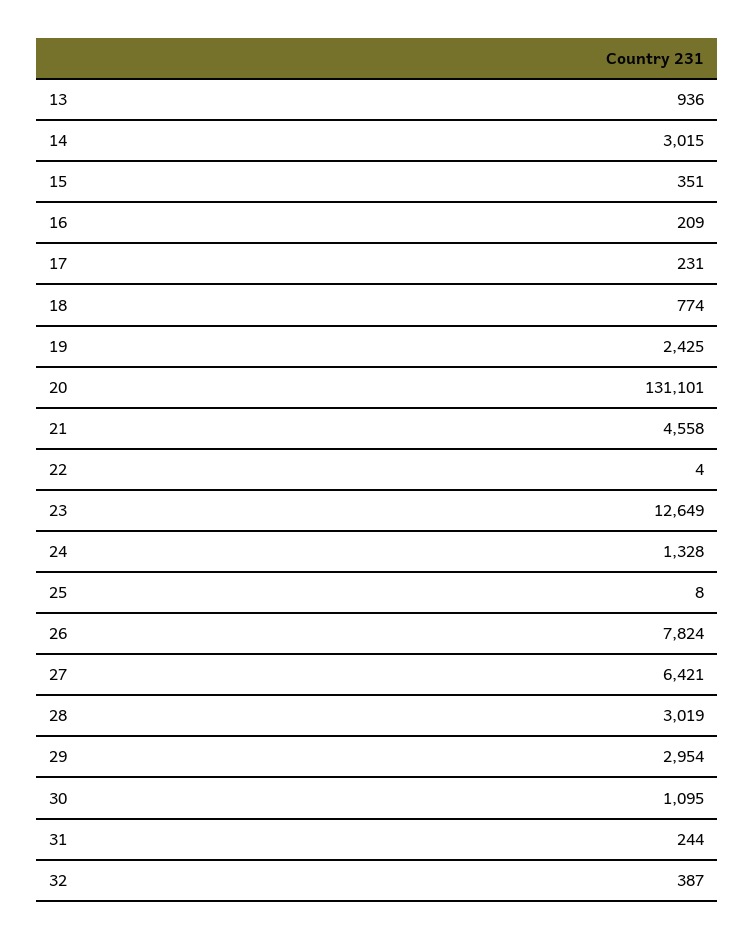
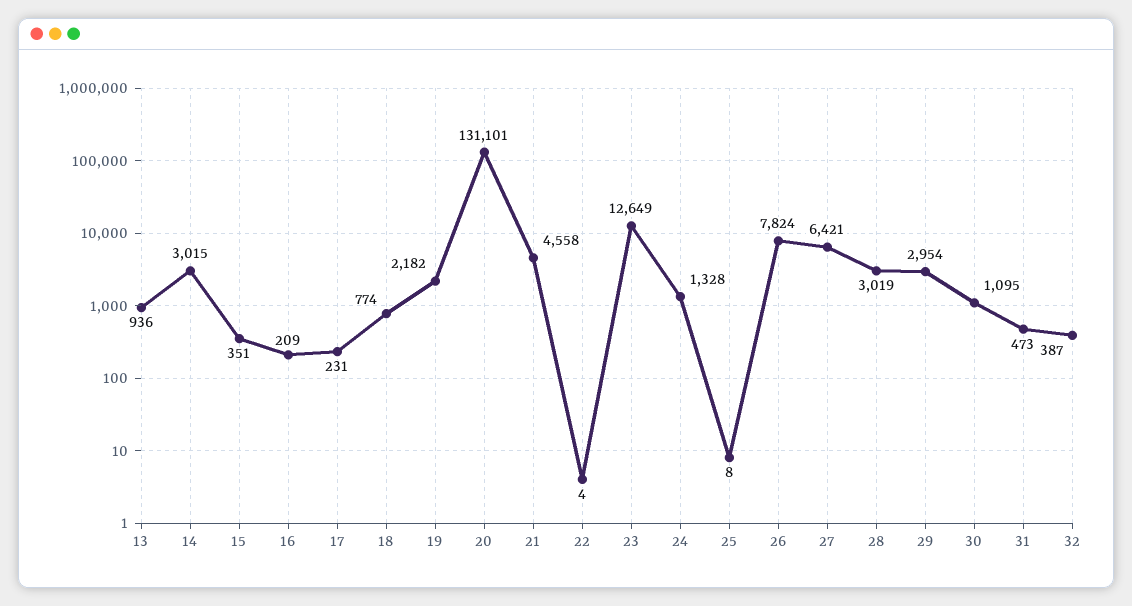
19: 2425 -> 2182
31: 244 -> 473

